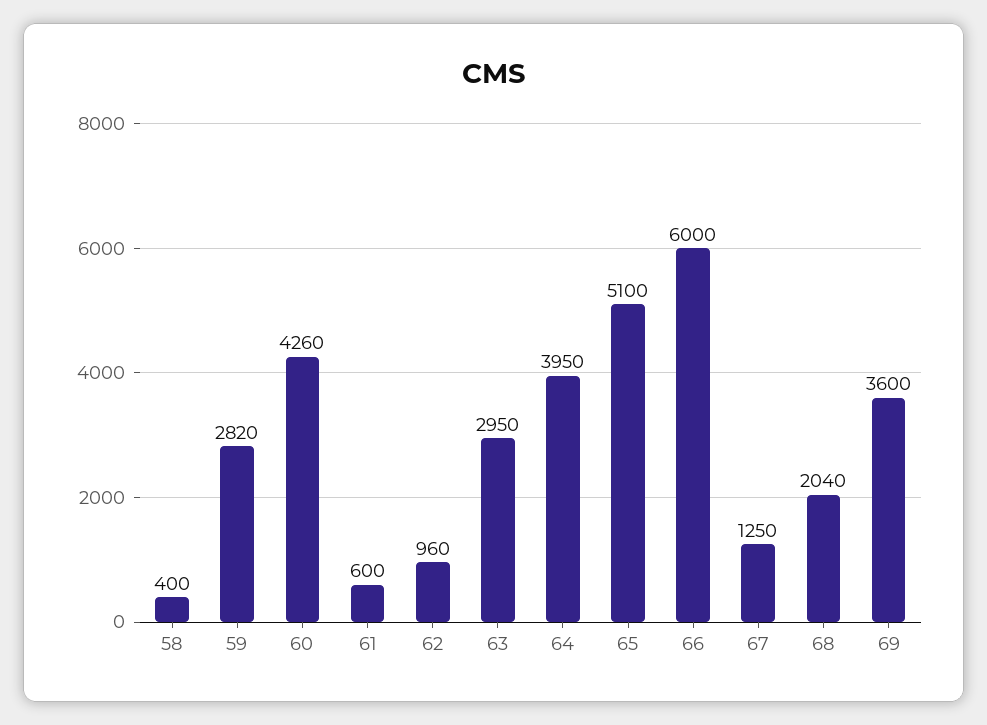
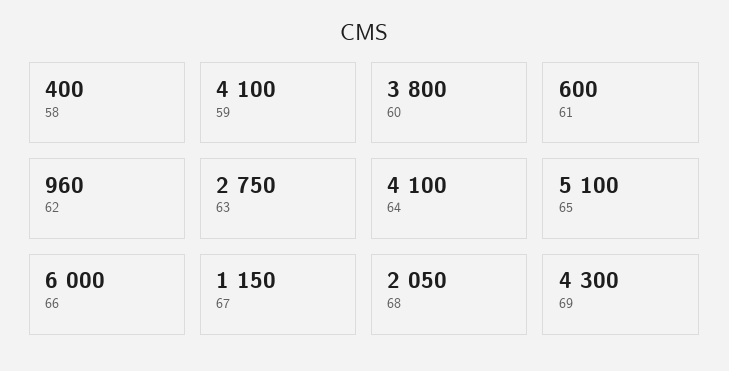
59: 2820 -> 4100
60: 4260 -> 3800
63: 2950 -> 2750
64: 3950 -> 4100
67: 1250 -> 1150
68: 2040 -> 2050
69: 3600 -> 4300

